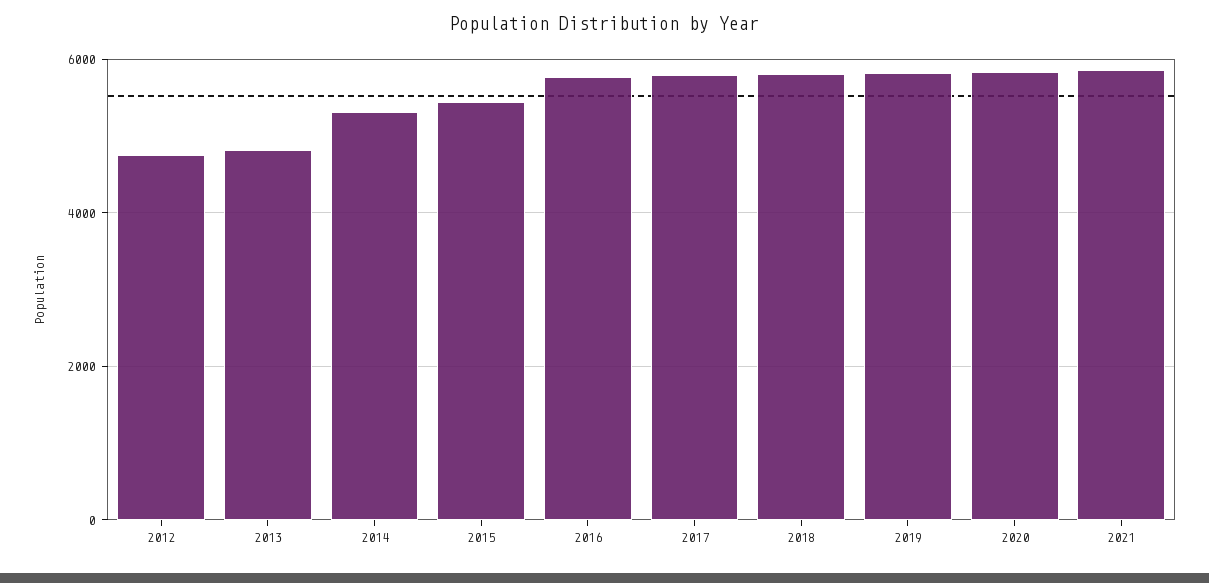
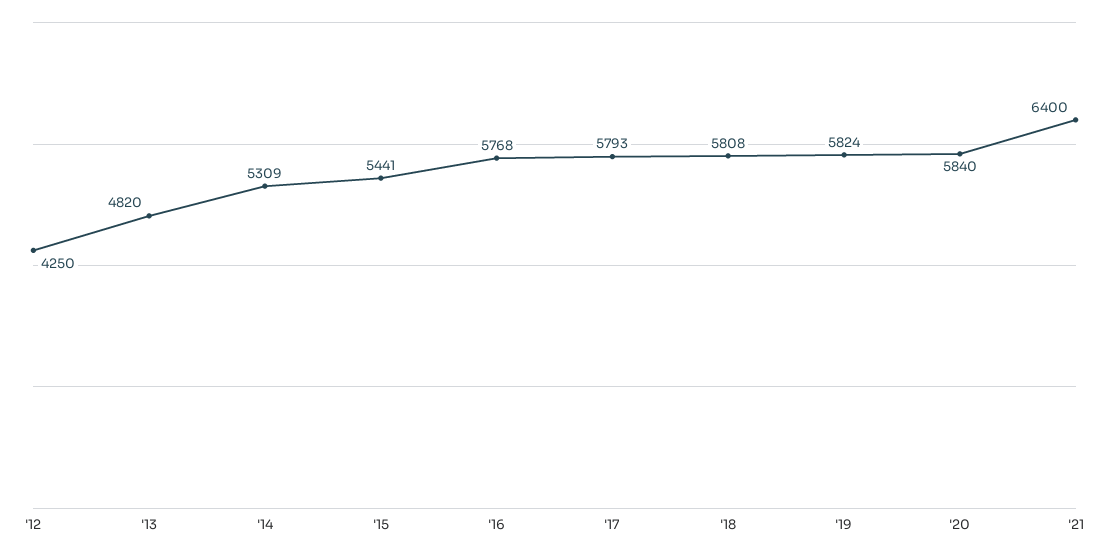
2012: 4800 -> 4250
2021: 5800 -> 6400

